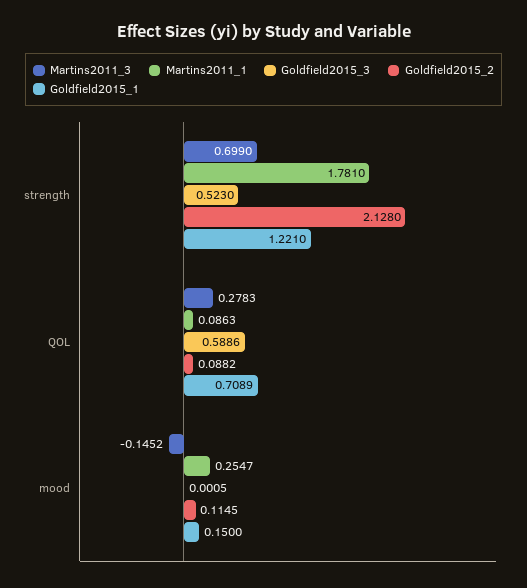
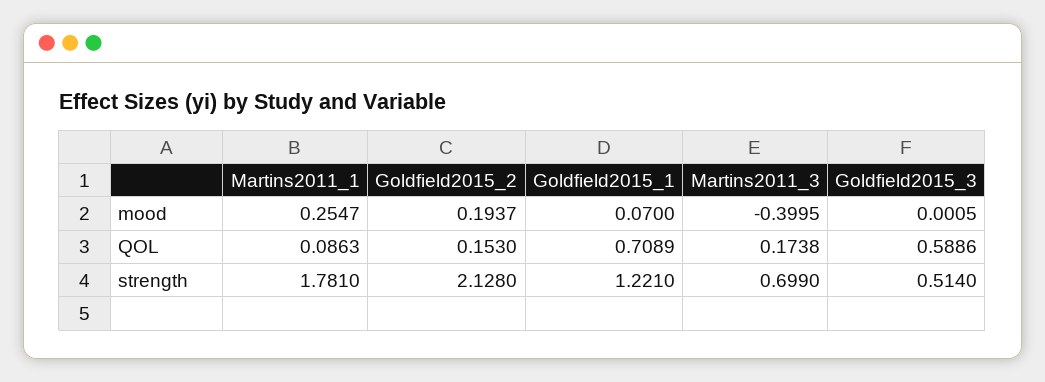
Goldfield2015_3, strength: 0.523 -> 0.514
Martins2011_3, QOL: 0.2783 -> 0.1738
Goldfield2015_2, QOL: 0.0882 -> 0.153
Martins2011_3, mood: -0.1452 -> -0.3995
Goldfield2015_2, mood: 0.1145 -> 0.1937
Goldfield2015_1, mood: 0.15 -> 0.07

